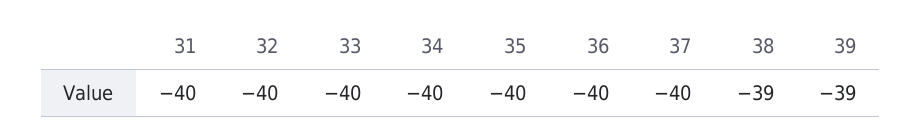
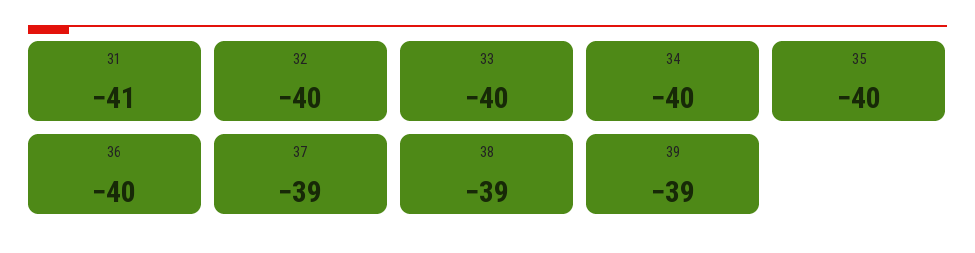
31: -40 -> -41
37: -40 -> -39

